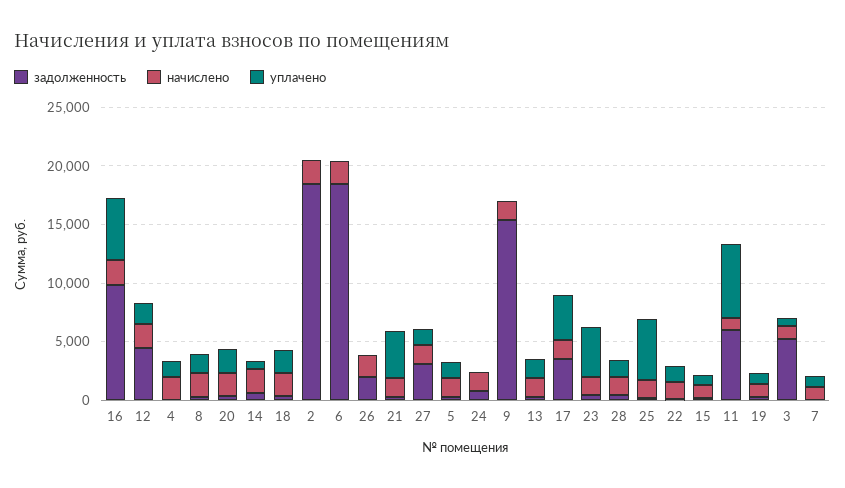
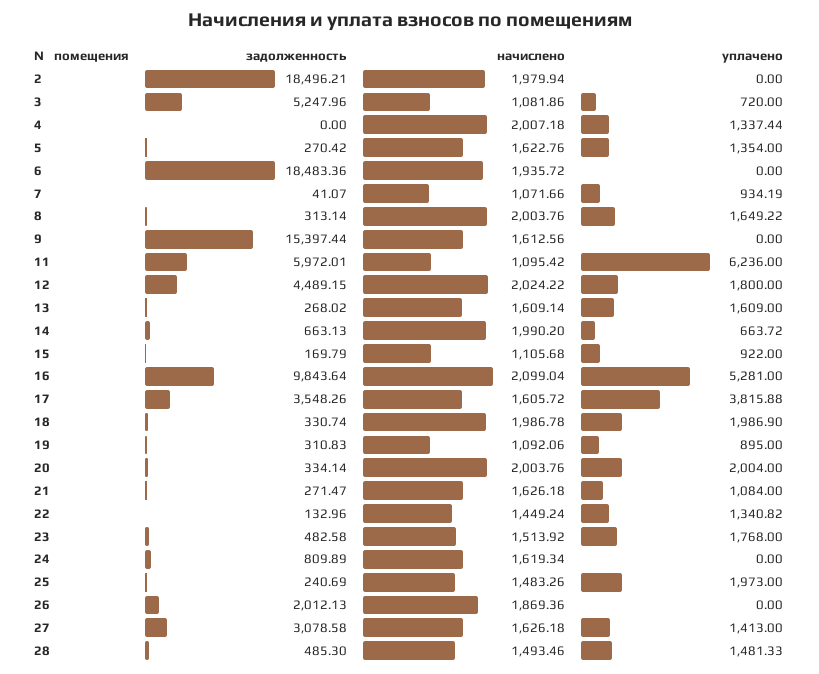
уплачено, 21: 4000 -> 1084
уплачено, 23: 4000 -> 1768
уплачено, 25: 5000 -> 1973

